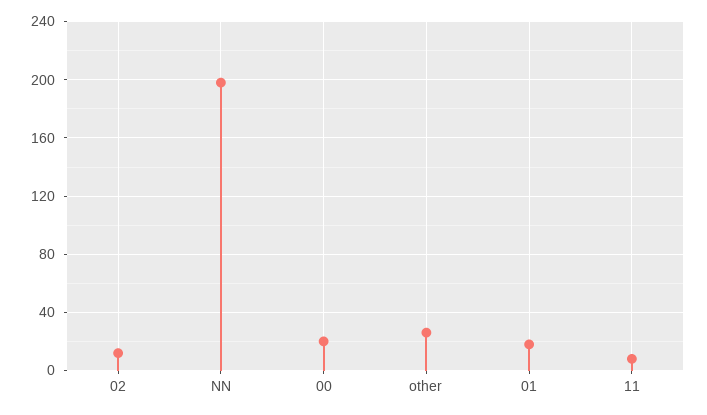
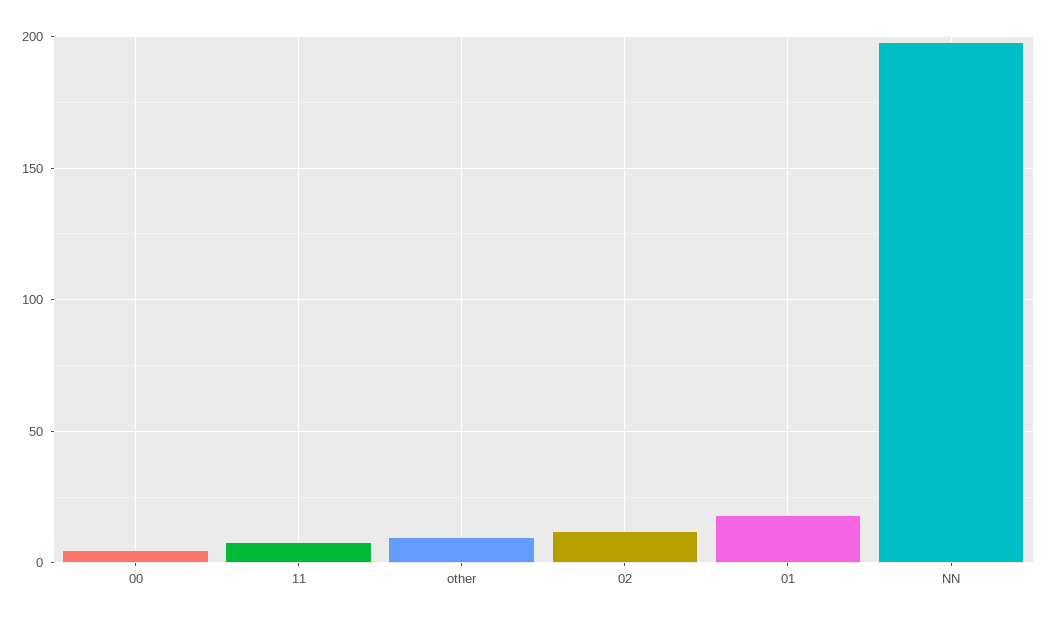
00: 20 -> 5
other: 25 -> 10

